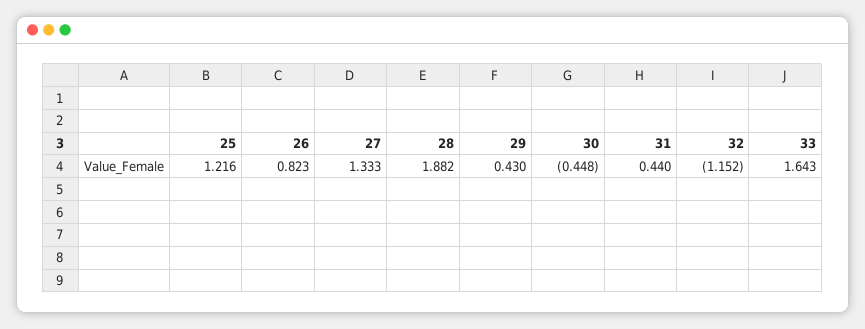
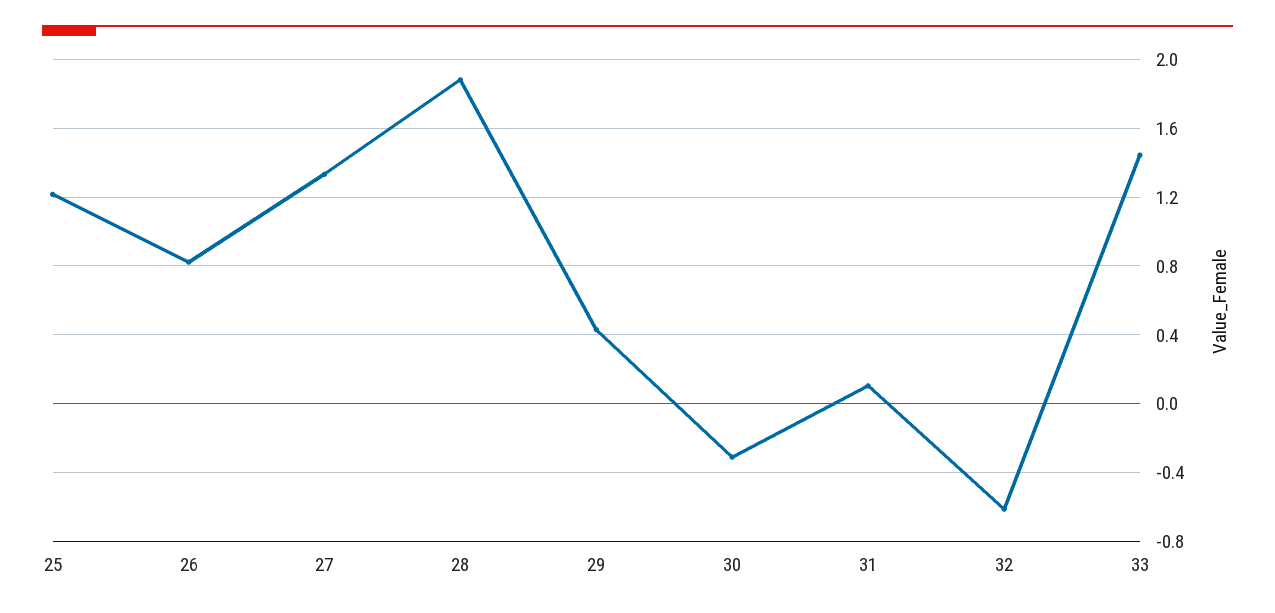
30: -0.448 -> -0.3
31: 0.44 -> 0.1
32: -1.152 -> -0.6
33: 1.643 -> 1.45

